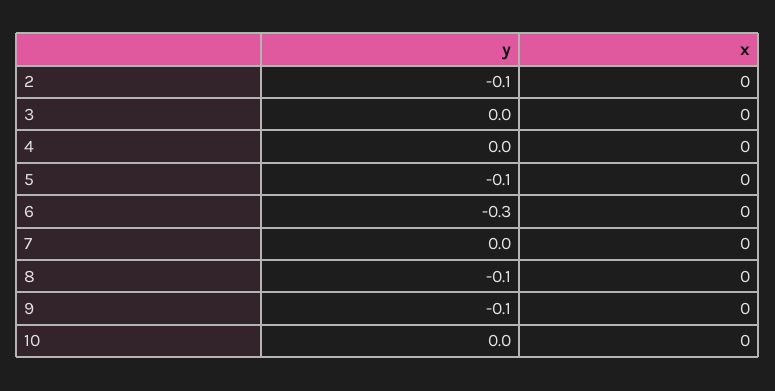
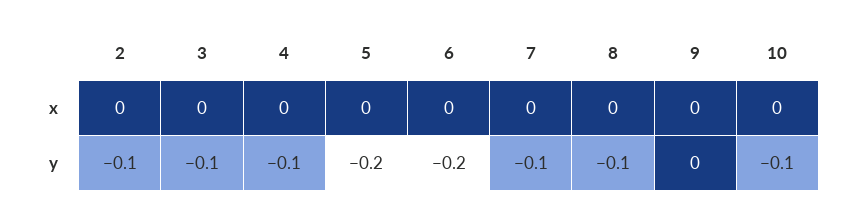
y, 3: 0 -> -0.1
y, 4: 0 -> -0.1
y, 5: -0.1 -> -0.2
y, 6: -0.3 -> -0.2
y, 7: 0 -> -0.1
y, 9: -0.1 -> 0
y, 10: 0 -> -0.1

